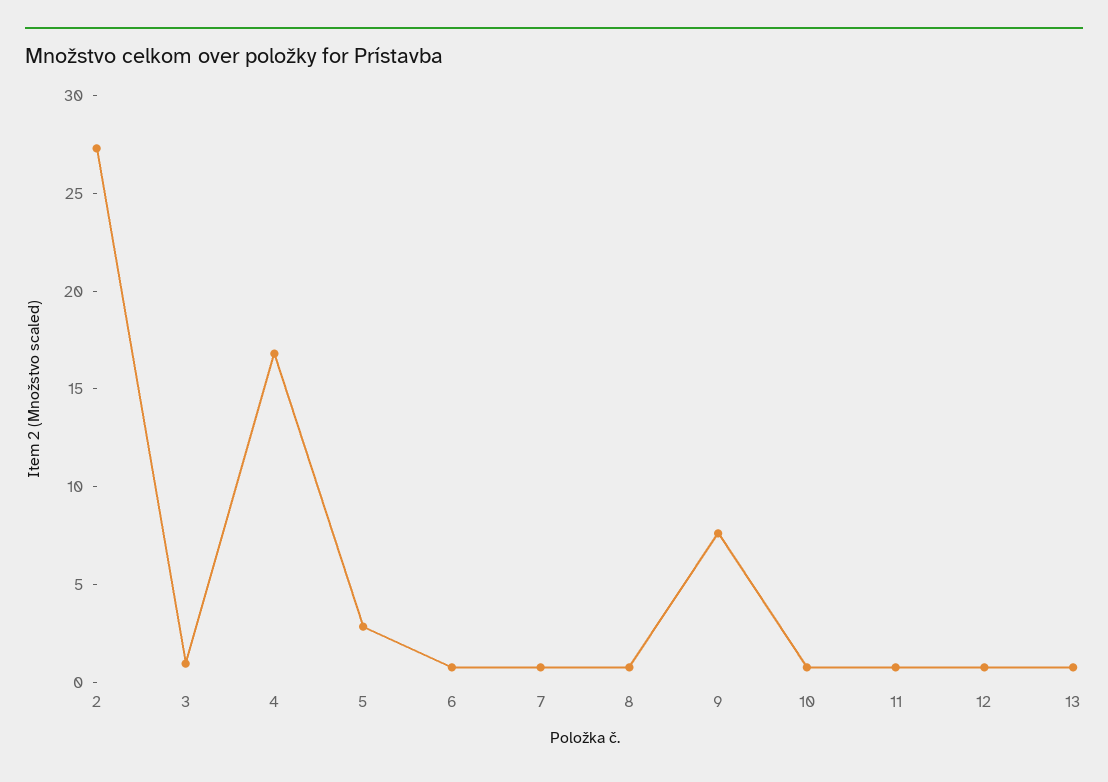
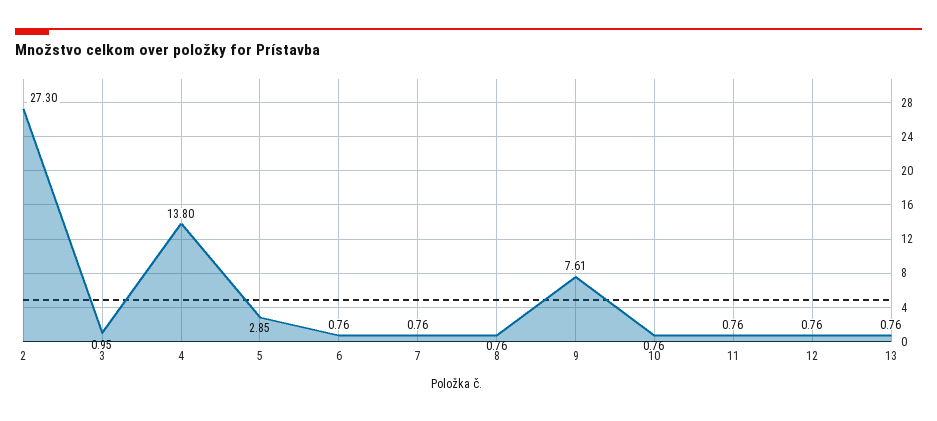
4: 17 -> 13.8

